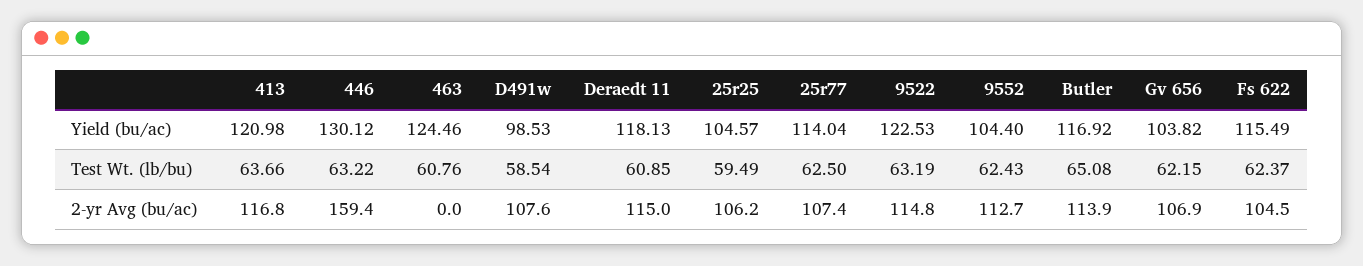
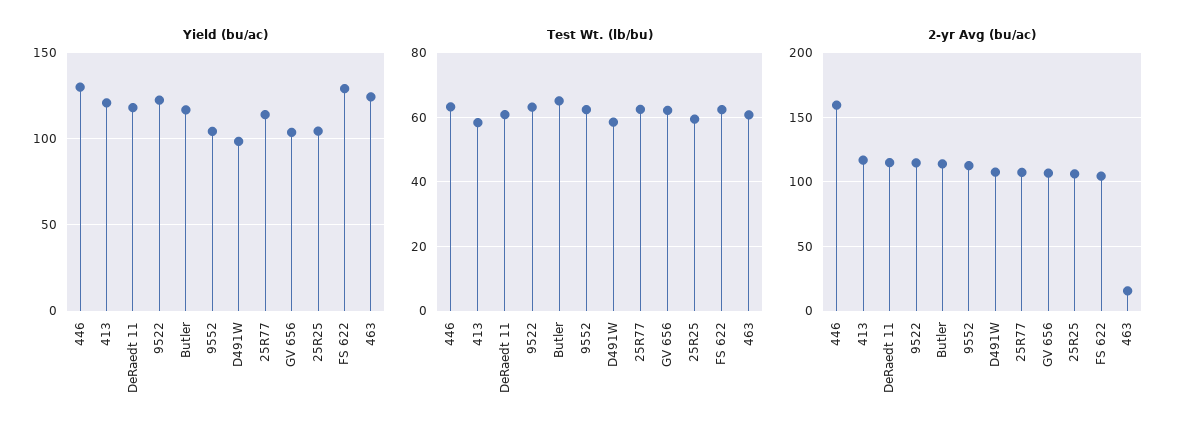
Yield (bu/ac), Fs 622: 115.49 -> 130
Test Wt. (lb/bu), 413: 63.66 -> 58
2-yr Avg (bu/ac), 463: 0 -> 15

